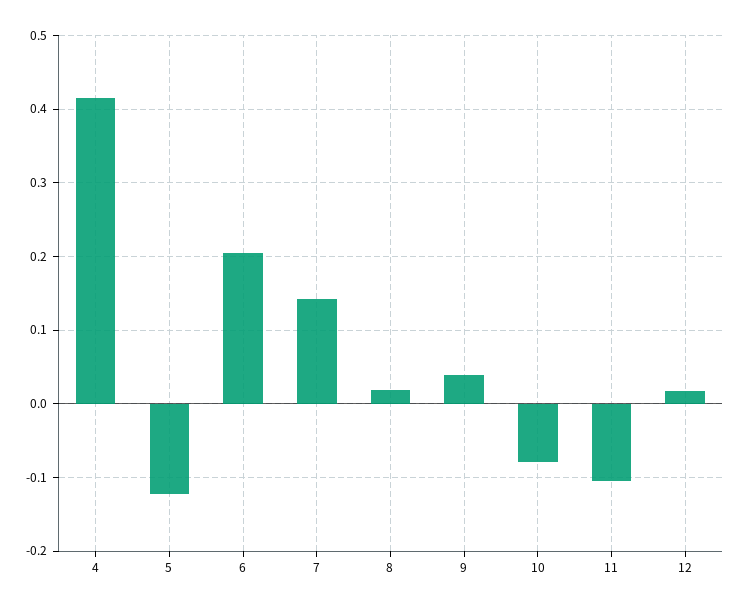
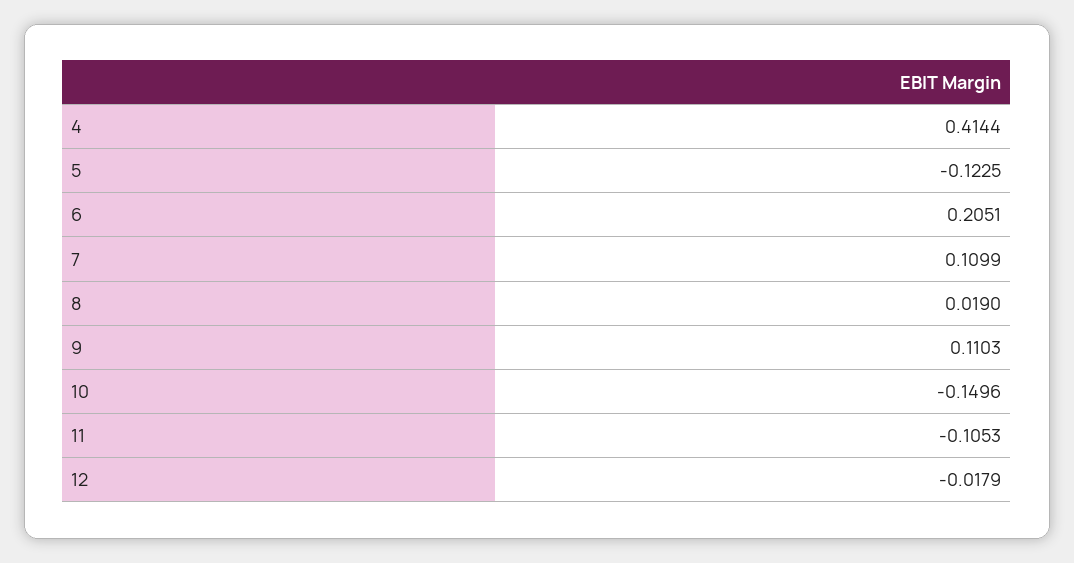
7: 0.14 -> 0.1099
9: 0.04 -> 0.1103
10: -0.08 -> -0.1496
12: 0.02 -> -0.0179

